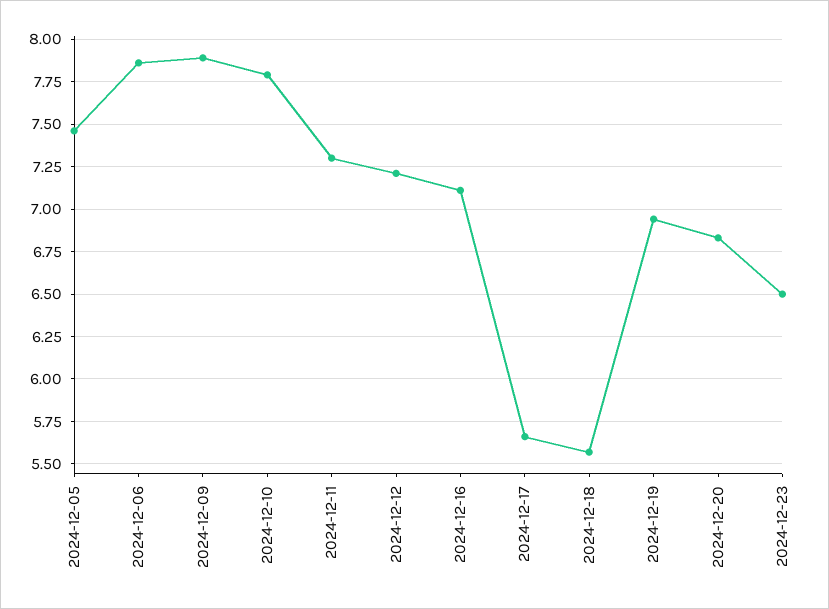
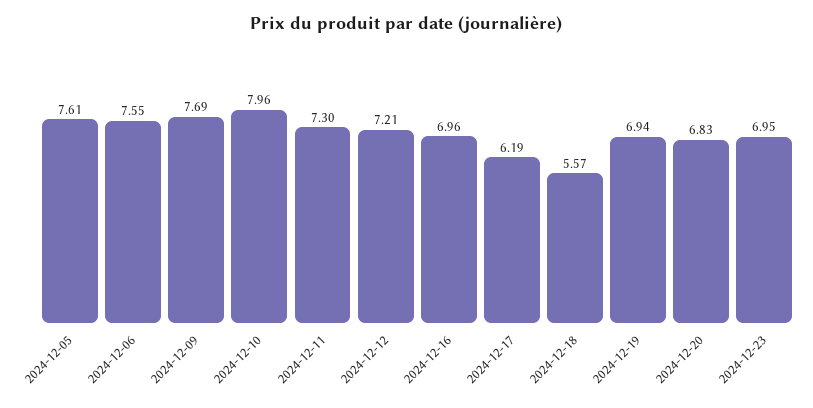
2024-12-05: 7.45 -> 7.61
2024-12-06: 7.85 -> 7.55
2024-12-09: 7.9 -> 7.69
2024-12-10: 7.8 -> 7.96
2024-12-16: 7.1 -> 6.96
2024-12-17: 5.65 -> 6.19
2024-12-23: 6.5 -> 6.95

